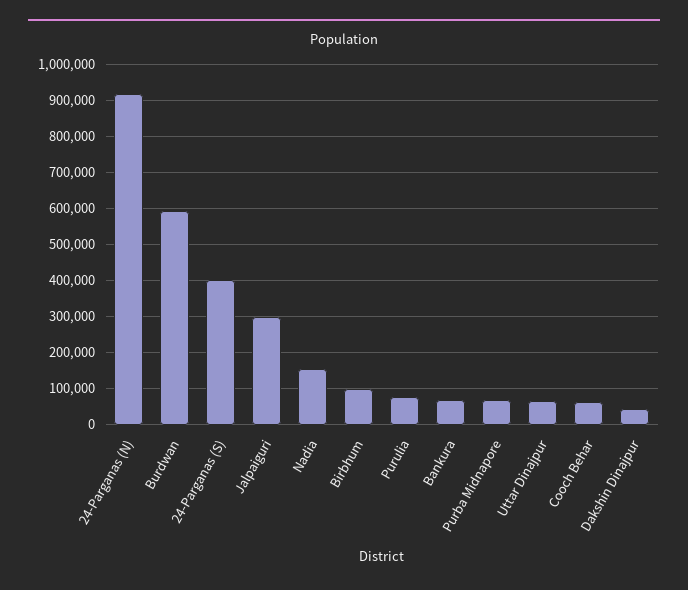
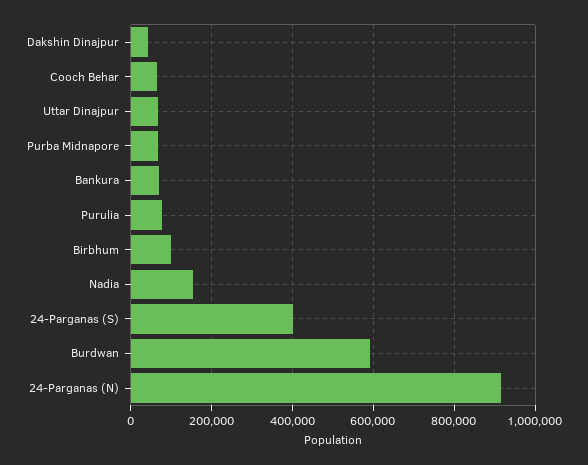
Jalpaiguri: 300000 -> none

